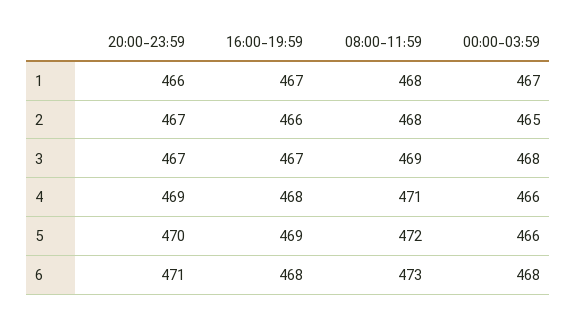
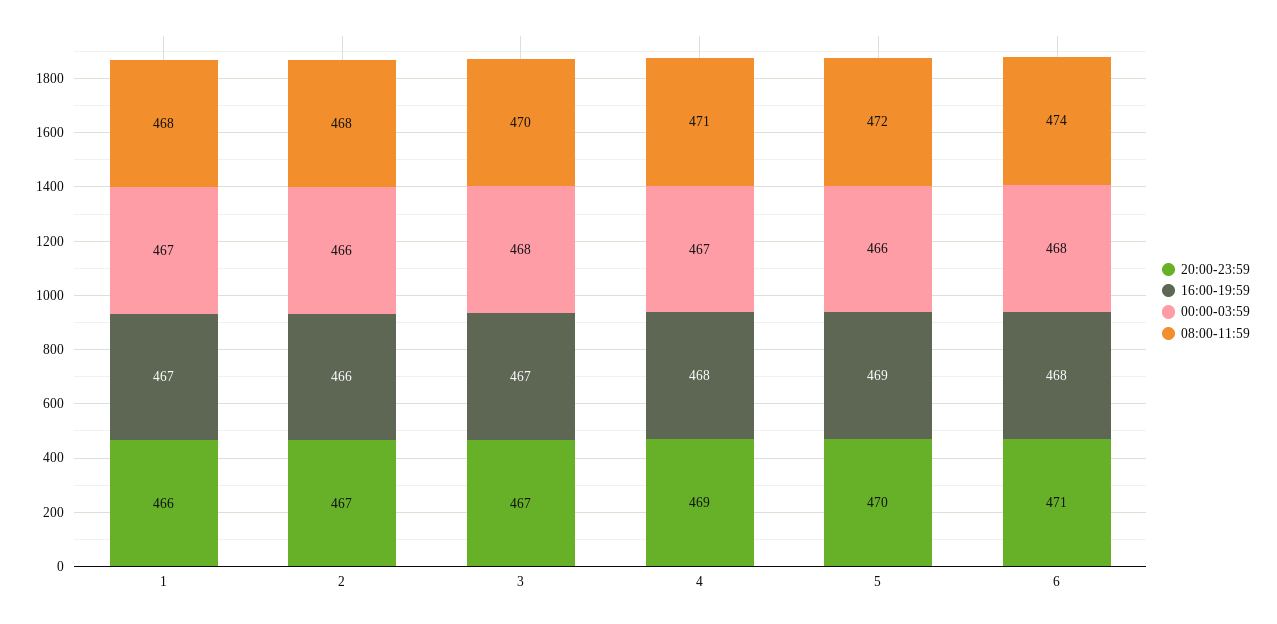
00:00-03:59, 2: 465 -> 466
08:00-11:59, 3: 469 -> 470
00:00-03:59, 4: 466 -> 467
08:00-11:59, 6: 473 -> 474

